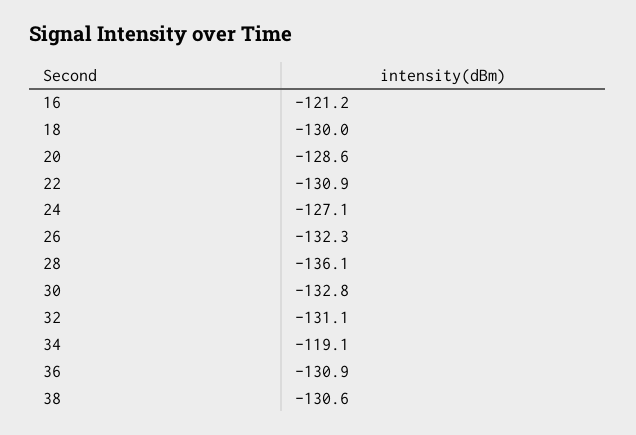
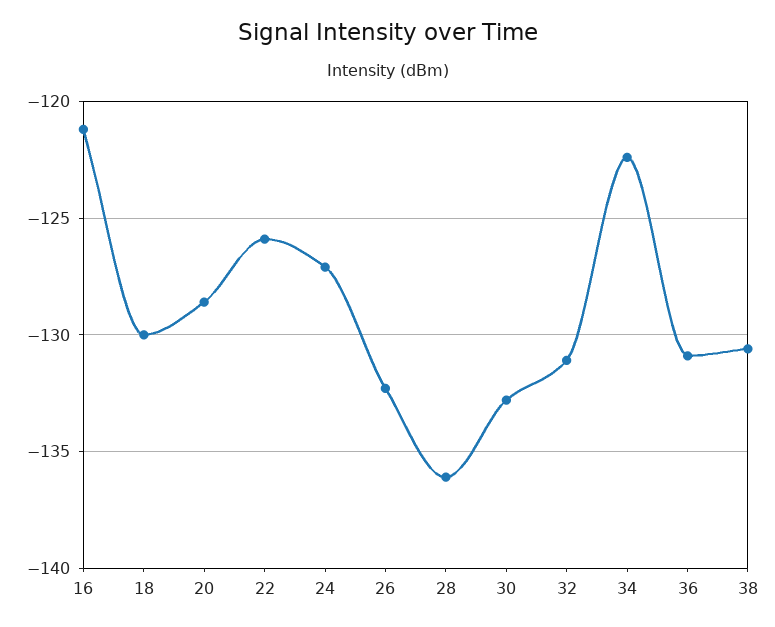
22: -130.9 -> -126
34: -119.1 -> -122.5

